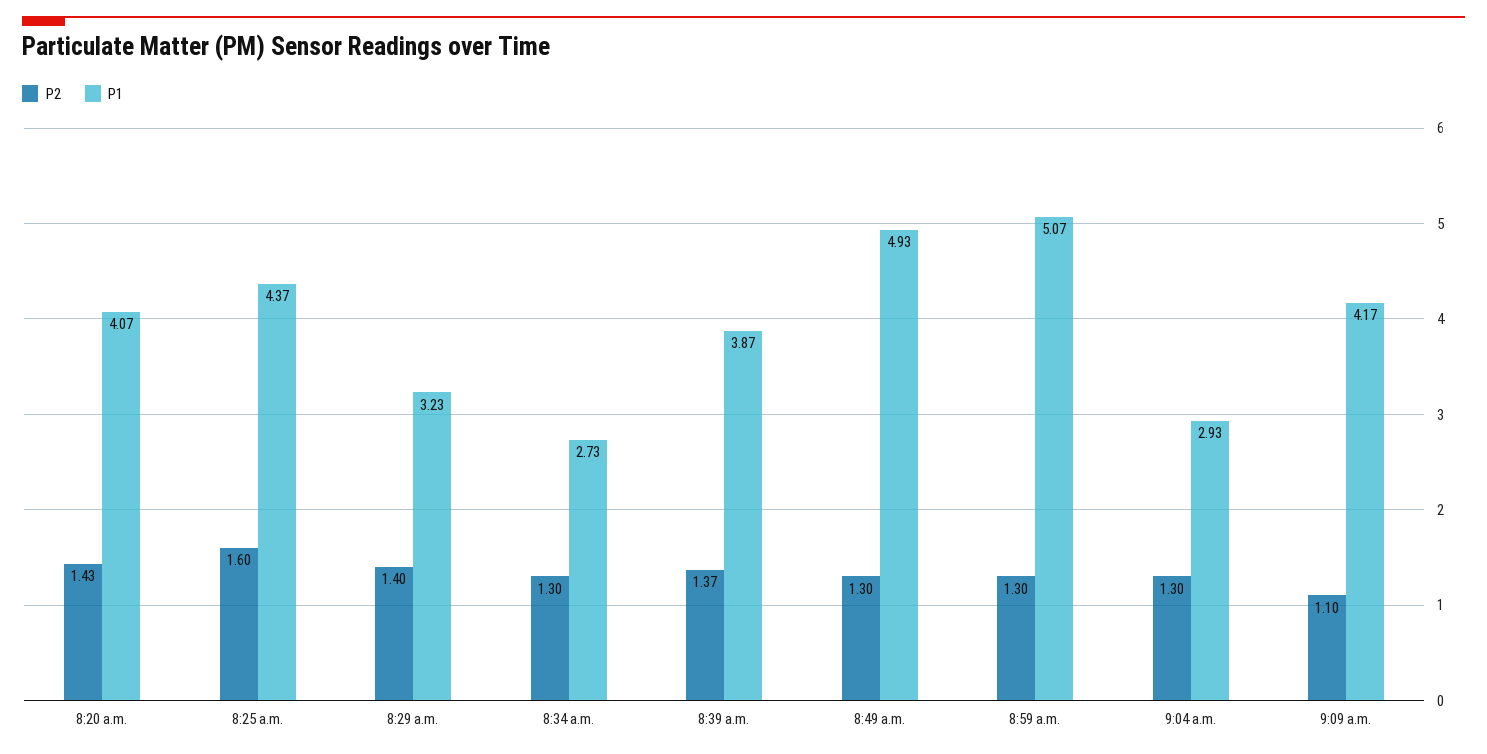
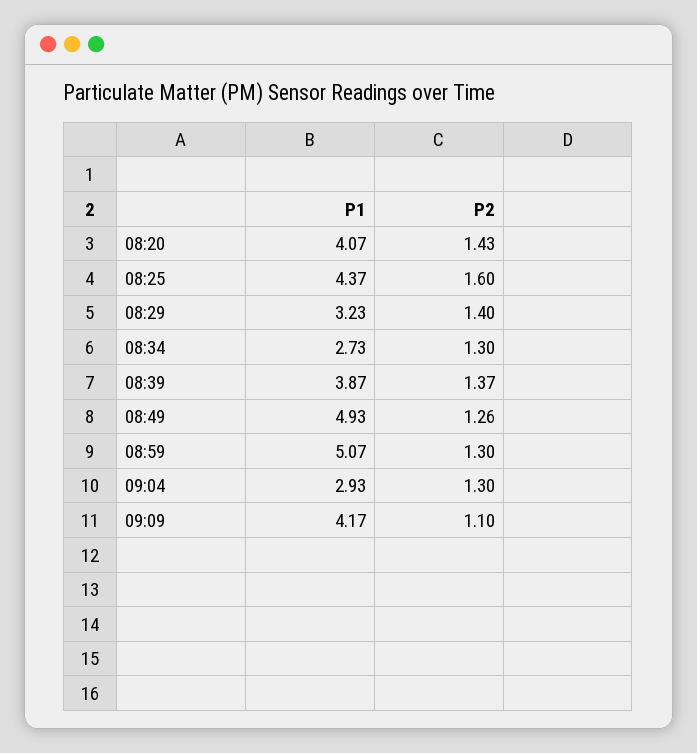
P2, 8:49 a.m.: 1.3 -> 1.26

